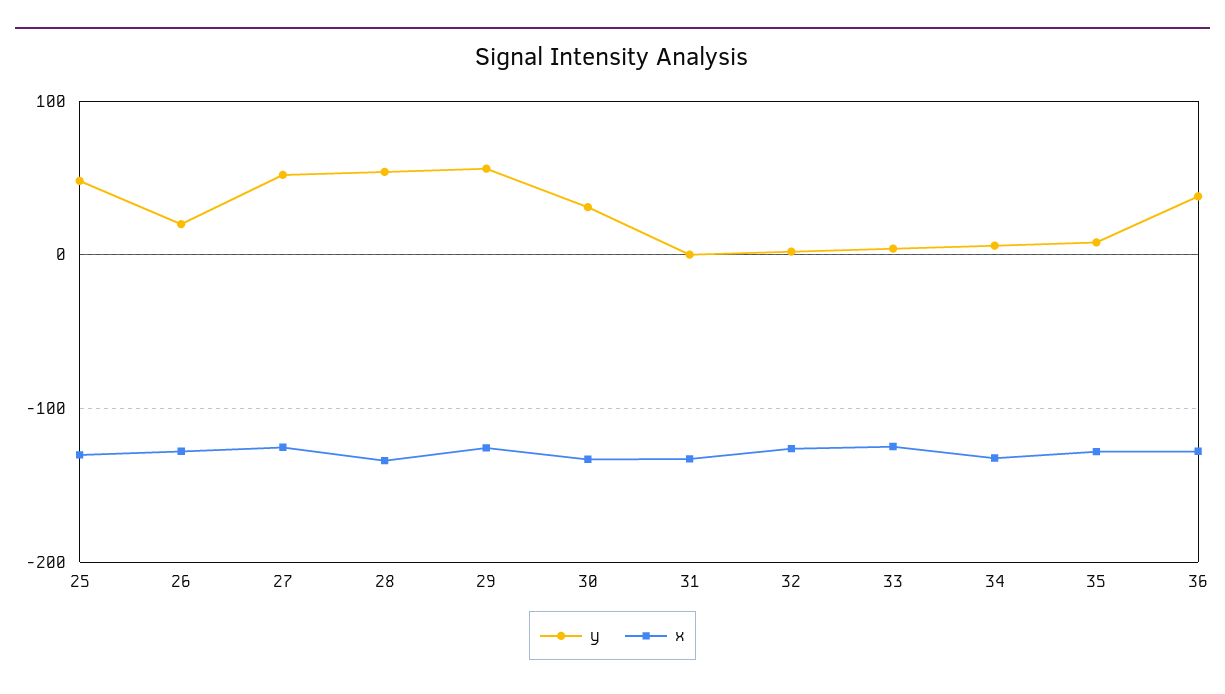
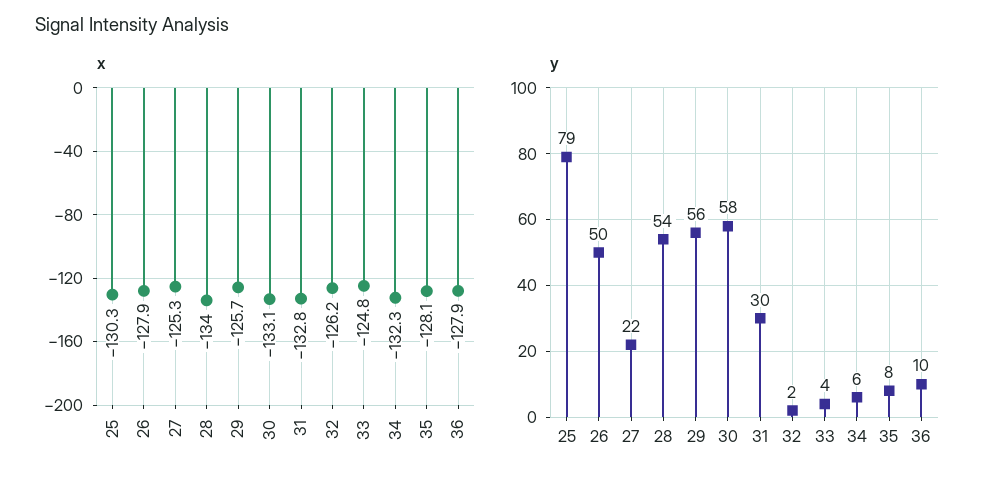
y, 25: 50 -> 79
y, 26: 20 -> 50
y, 27: 50 -> 22
y, 30: 30 -> 58
y, 31: 0 -> 30
y, 36: 40 -> 10

